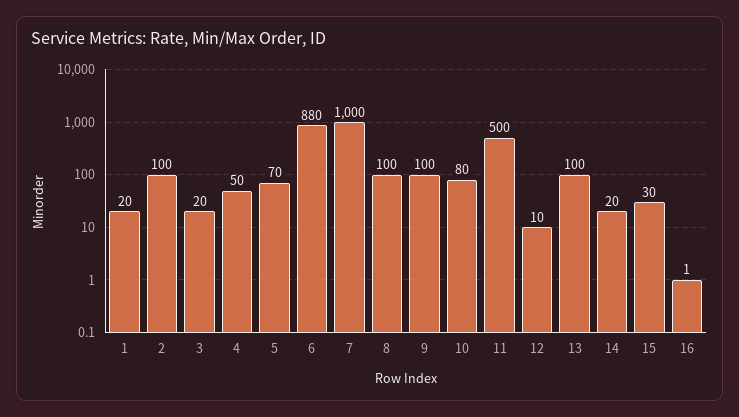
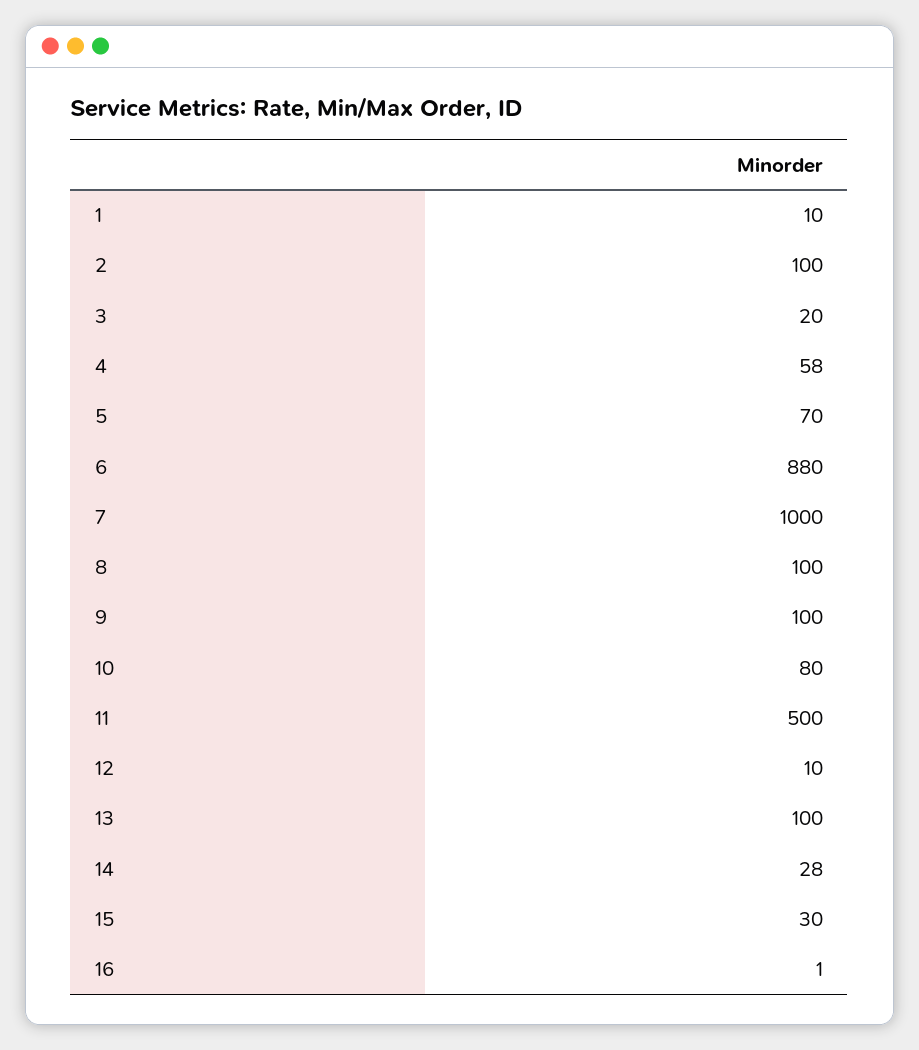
1: 20 -> 10
4: 50 -> 58
14: 20 -> 28

